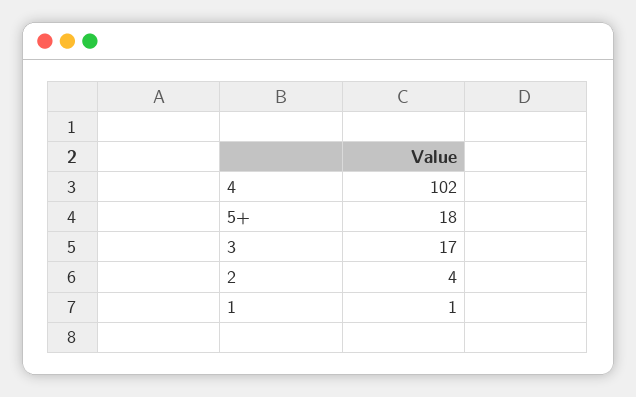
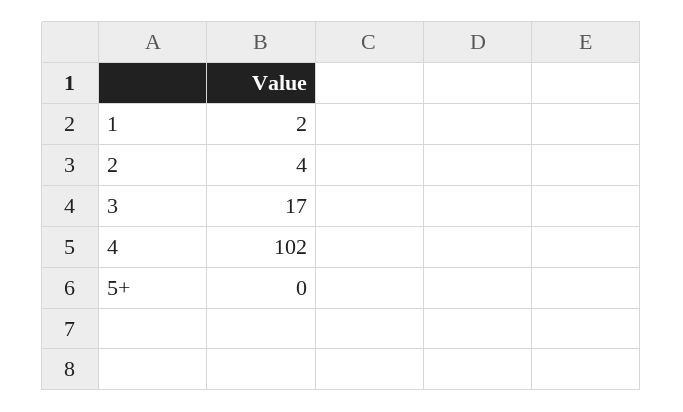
5+: 18 -> 0
1: 1 -> 2

